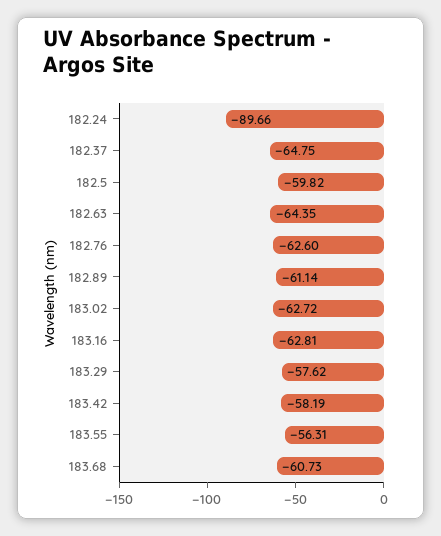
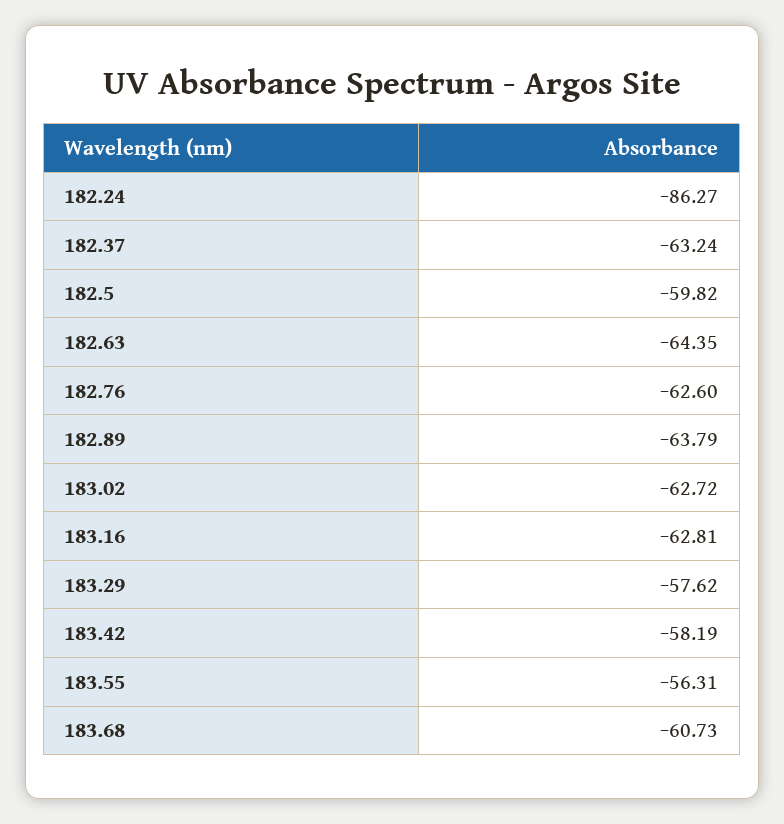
182.24: -89.66 -> -86.27
182.37: -64.75 -> -63.24
182.89: -61.14 -> -63.79

